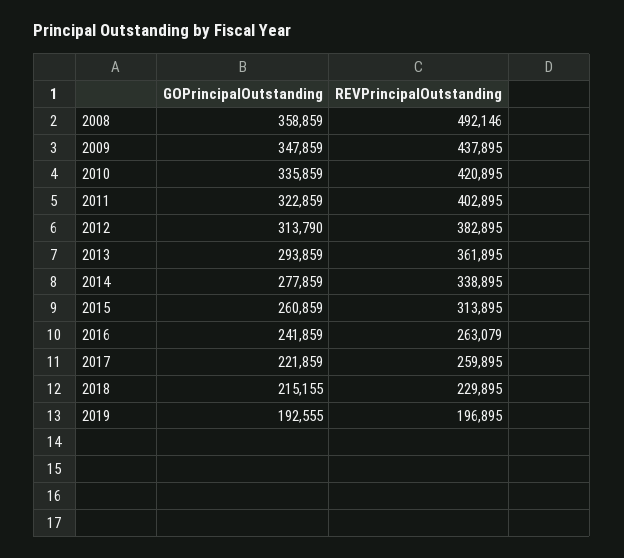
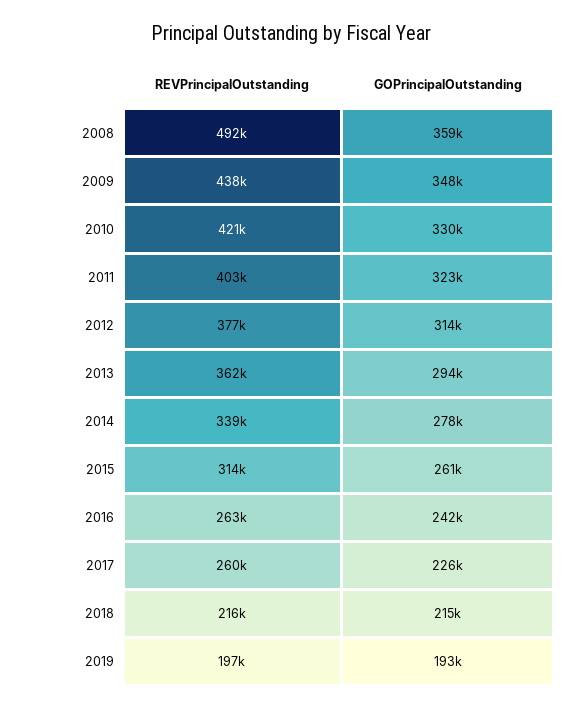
GOPrincipalOutstanding, 2010: 335859 -> 330000
REVPrincipalOutstanding, 2012: 382895 -> 377000
GOPrincipalOutstanding, 2017: 221859 -> 226000
REVPrincipalOutstanding, 2018: 229895 -> 216000

